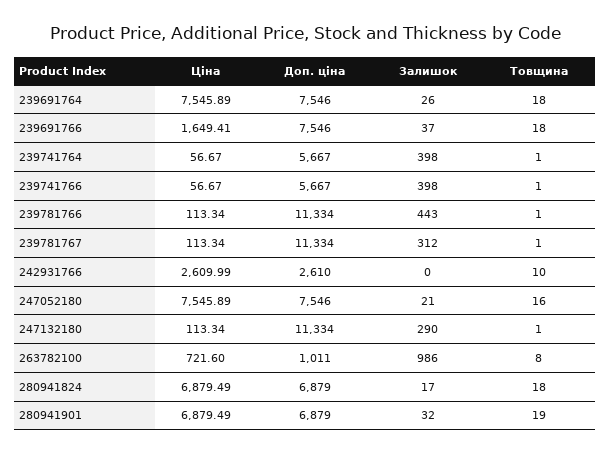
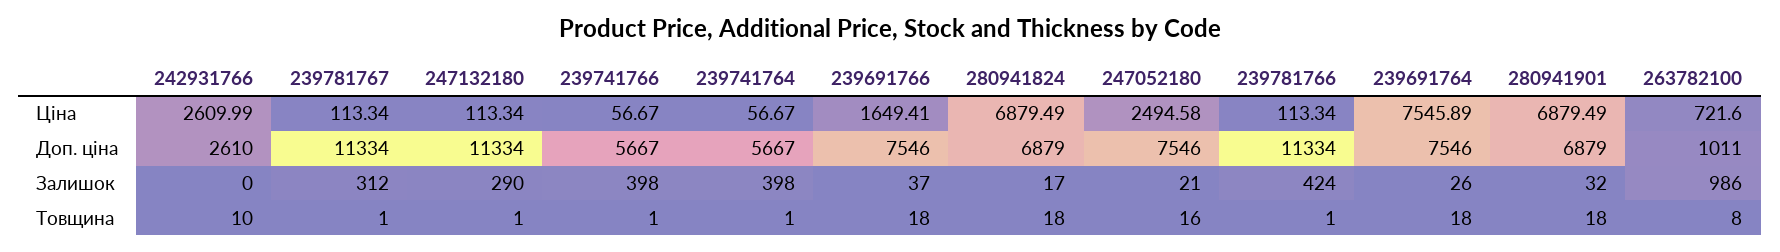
Залишок, 239781766: 443 -> 424
Ціна, 247052180: 7545.89 -> 2494.58
Товщина, 280941901: 19 -> 18

